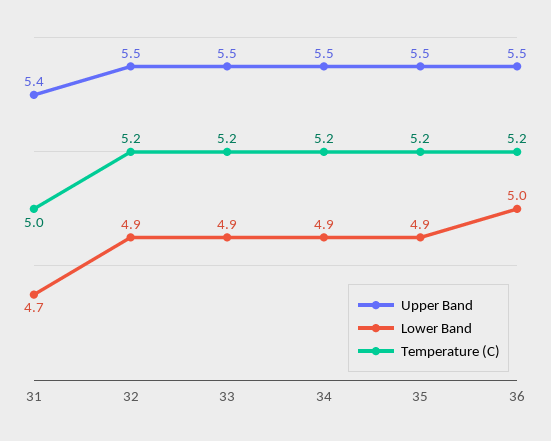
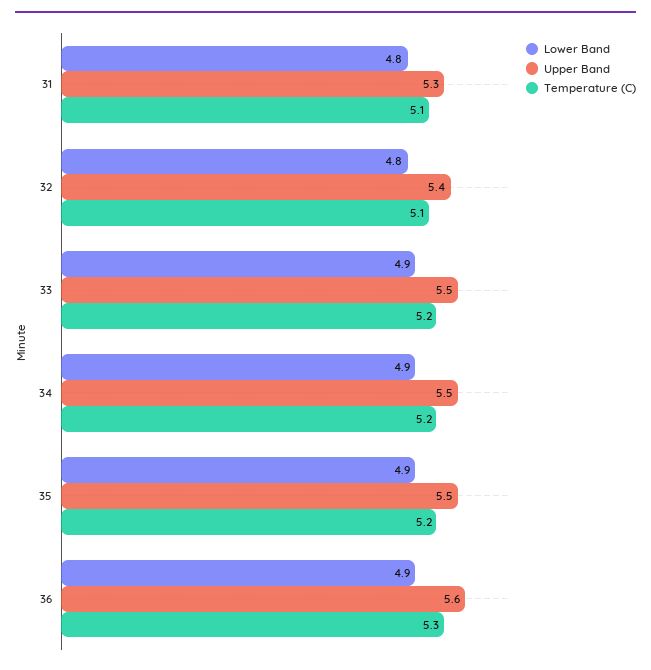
Upper Band, 31: 5.4 -> 5.3
Lower Band, 31: 4.7 -> 4.8
Temperature (C), 31: 5 -> 5.1
Upper Band, 32: 5.5 -> 5.4
Lower Band, 32: 4.9 -> 4.8
Temperature (C), 32: 5.2 -> 5.1
Upper Band, 36: 5.5 -> 5.6
Lower Band, 36: 5 -> 4.9
Temperature (C), 36: 5.2 -> 5.3

